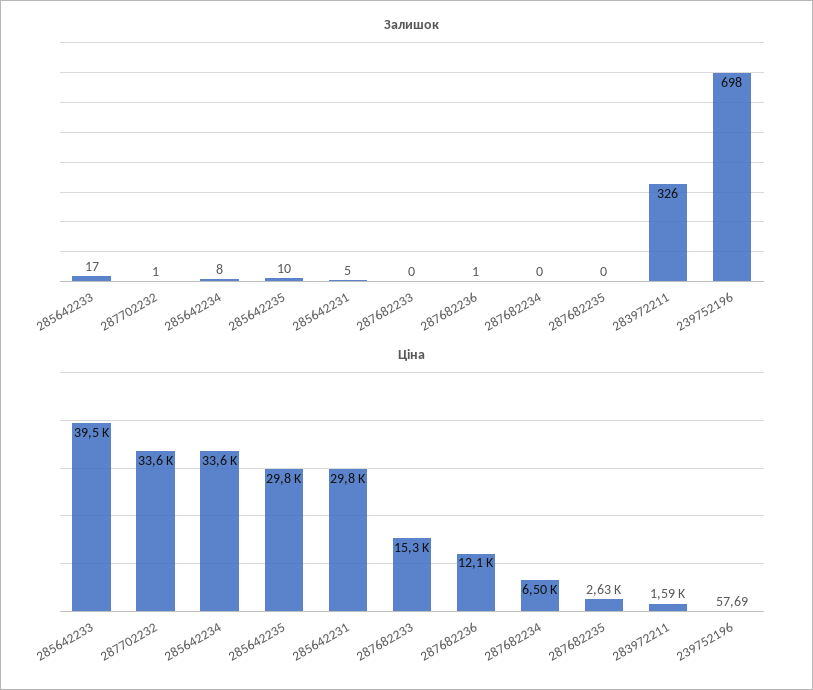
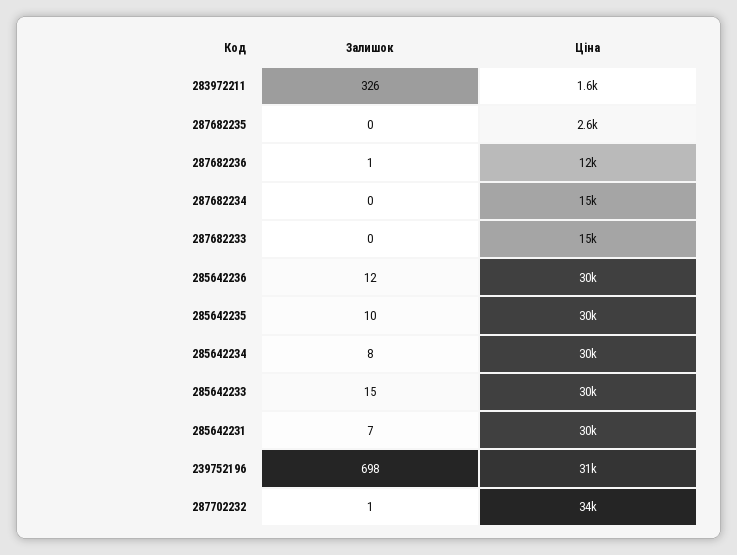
Залишок, 285642233: 17 -> 15
Залишок, 285642231: 5 -> 7
Ціна, 285642233: 39500 -> 30000
Ціна, 285642234: 33600 -> 30000
Ціна, 287682234: 6500 -> 15000
Ціна, 239752196: 57.69 -> 31000
Залишок, 285642236: none -> 12
Ціна, 285642236: none -> 30000

